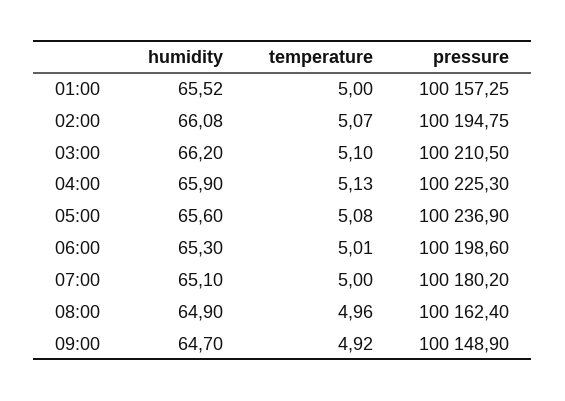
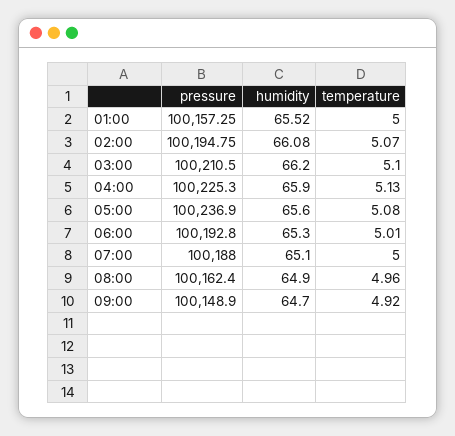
pressure, 06:00: 100198.6 -> 100192.8
pressure, 07:00: 100180.2 -> 100188

